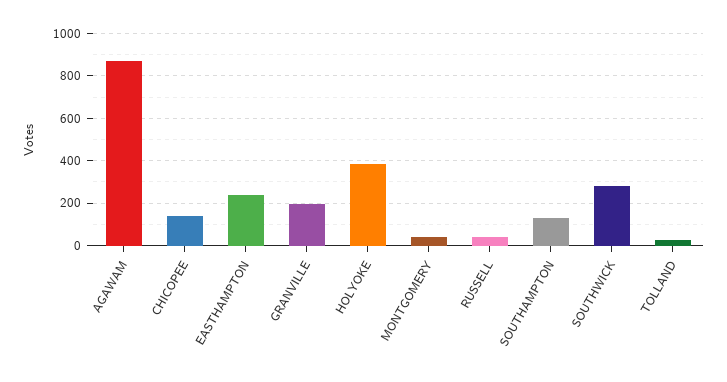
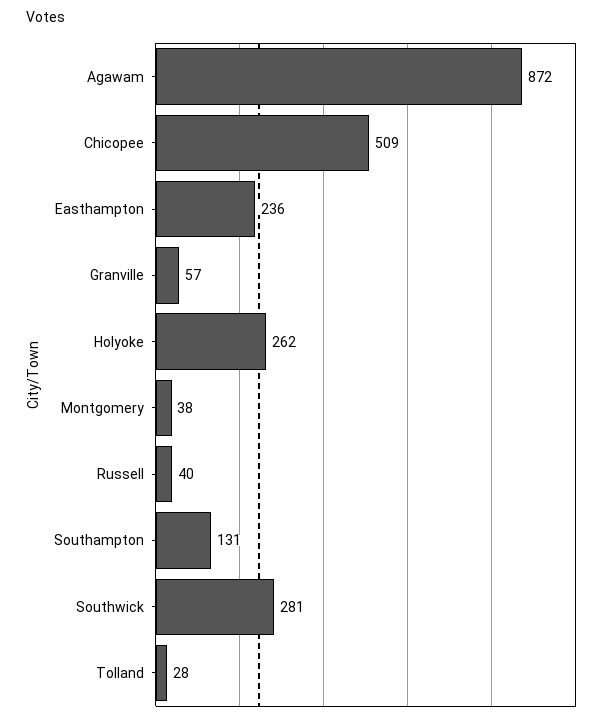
CHICOPEE: 150 -> 509
GRANVILLE: 200 -> 57
HOLYOKE: 400 -> 262

